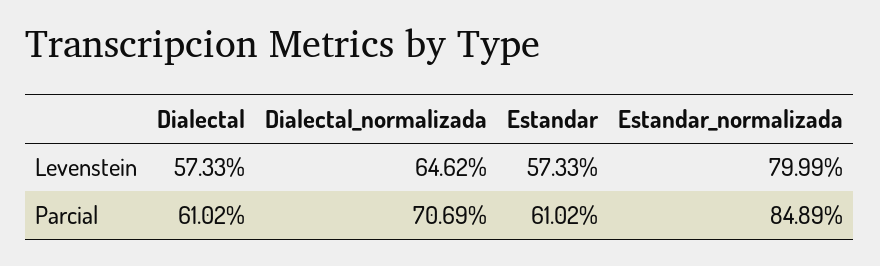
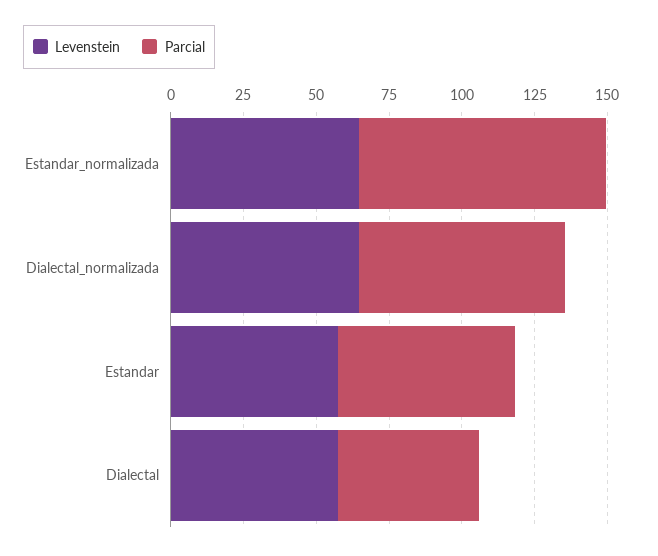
Levenstein, Estandar_normalizada: 79.99 -> 65
Parcial, Dialectal: 61.02 -> 50

